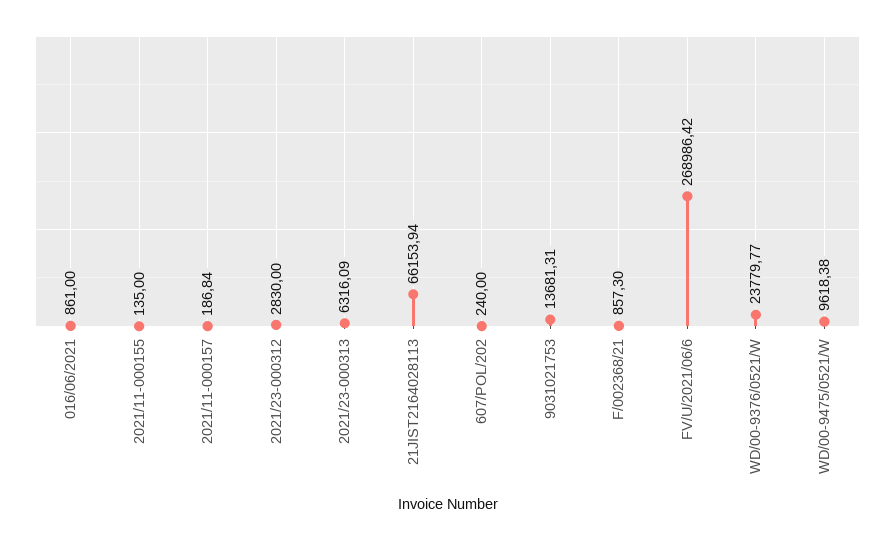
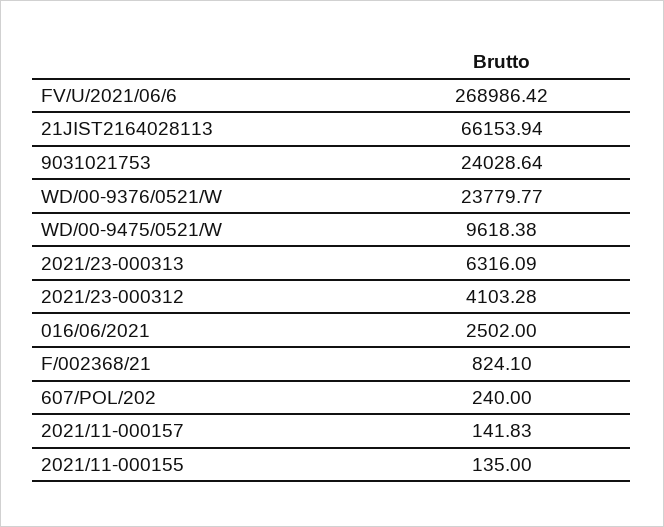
016/06/2021: 861 -> 2502
2021/11-000157: 186.84 -> 141.83
2021/23-000312: 2830 -> 4103.28
9031021753: 13681.31 -> 24028.64
F/002368/21: 857.3 -> 824.1

